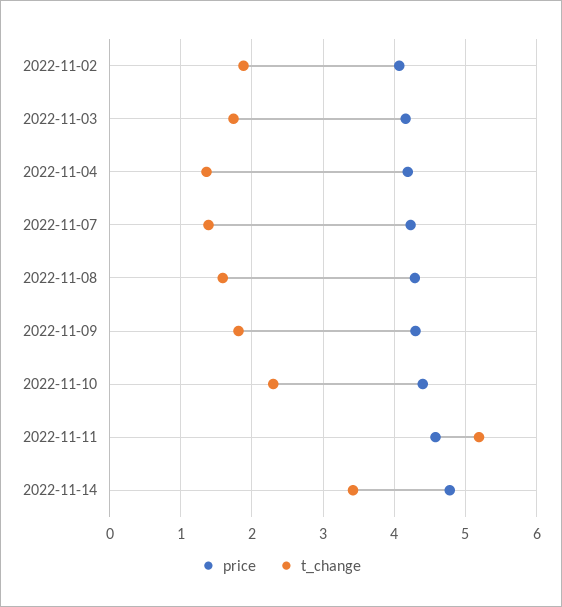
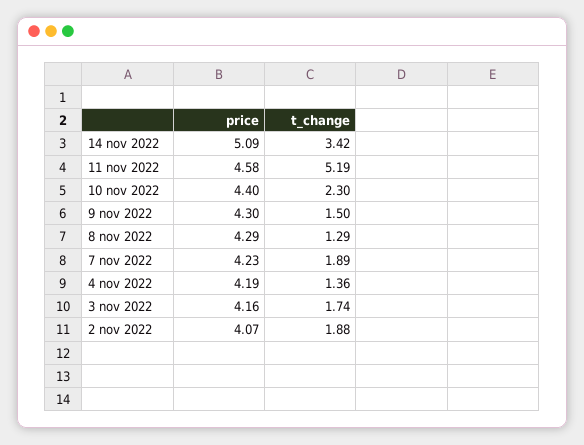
t_change, 2022-11-07: 1.4 -> 1.89
t_change, 2022-11-08: 1.6 -> 1.29
t_change, 2022-11-09: 1.8 -> 1.5
price, 2022-11-14: 4.8 -> 5.09

